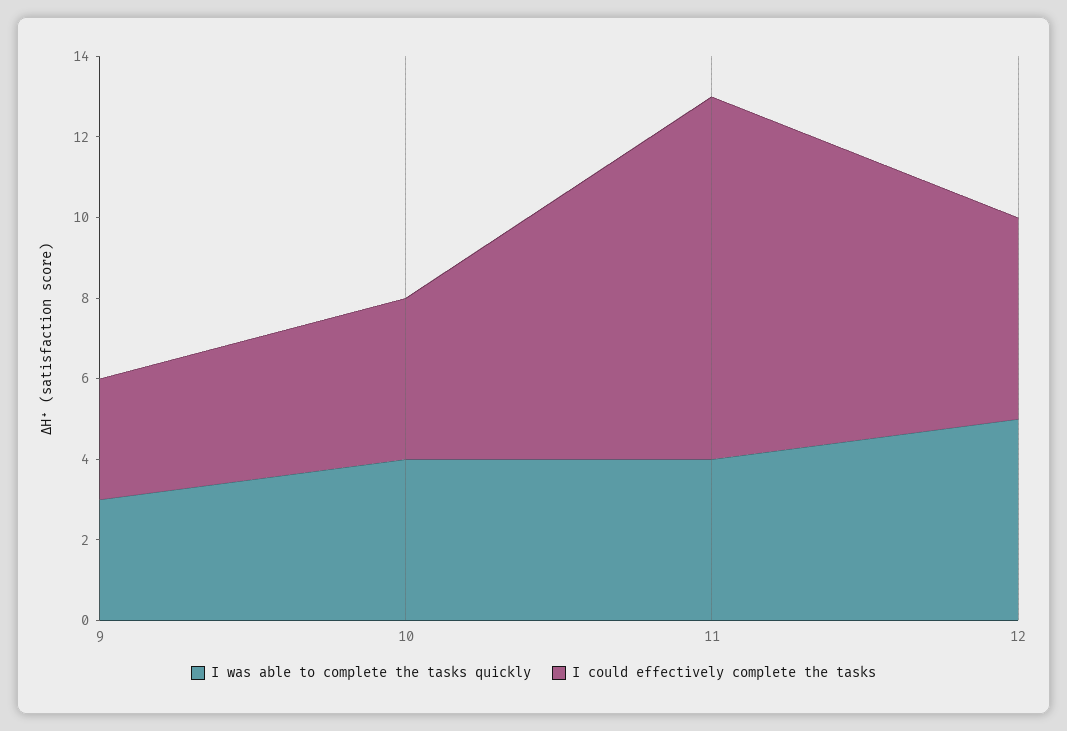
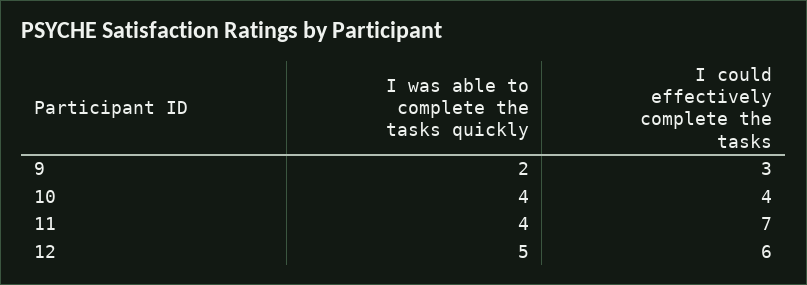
I was able to complete the tasks quickly, 9: 3 -> 2
I could effectively complete the tasks, 11: 9 -> 7
I could effectively complete the tasks, 12: 5 -> 6

